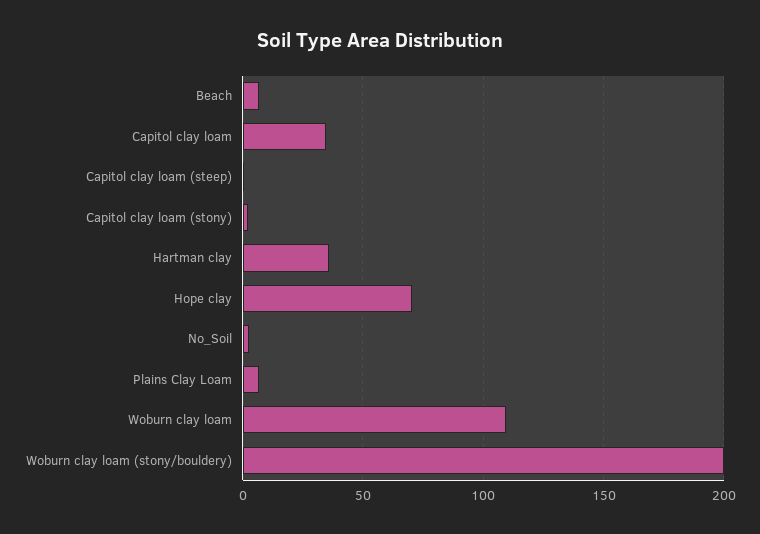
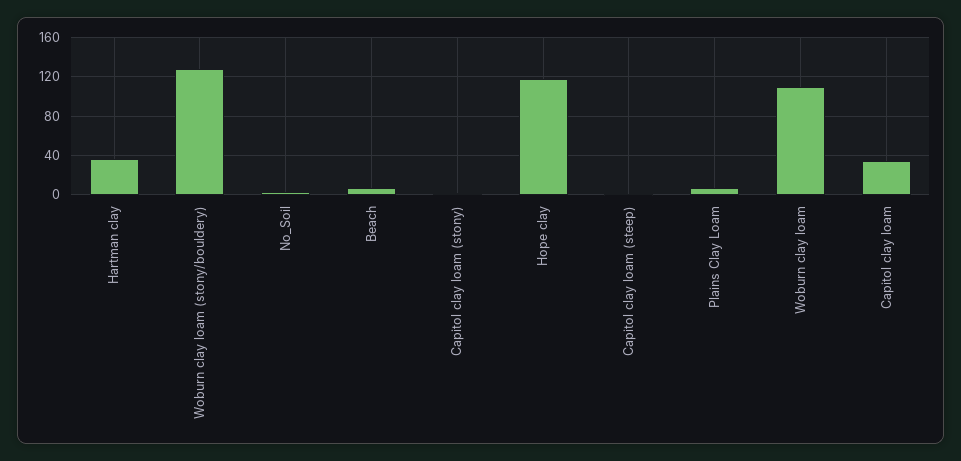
Hope clay: 70 -> 120
Woburn clay loam (stony/bouldery): 200 -> 130

